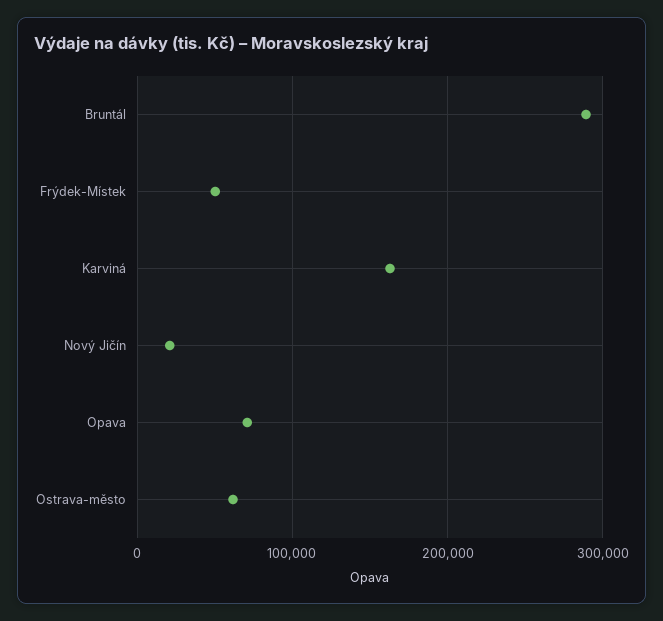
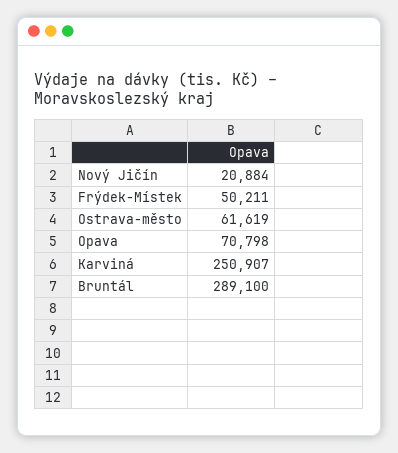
Karviná: 160000 -> 250907

